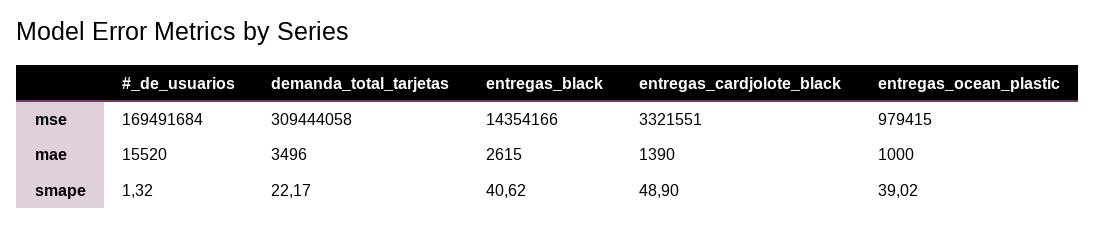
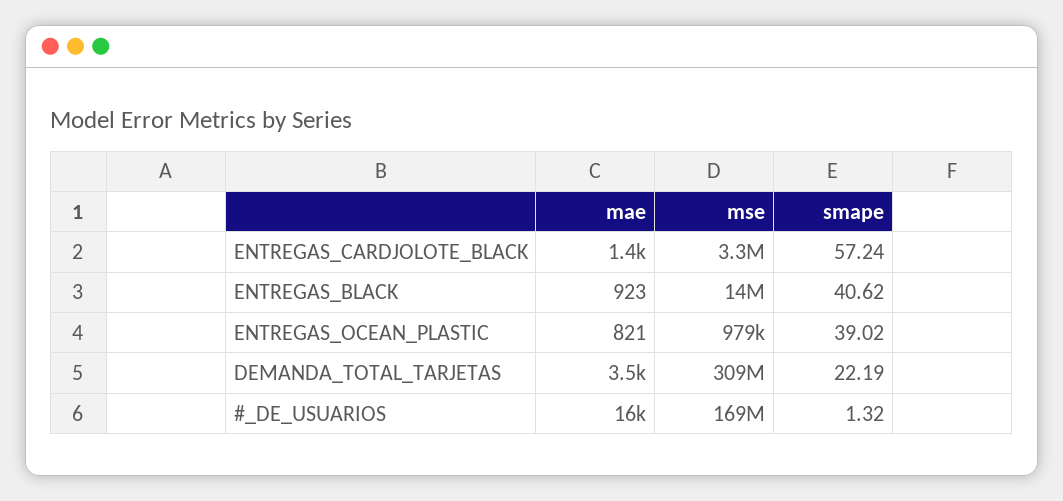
entregas_black, mae: 2615 -> 923
entregas_ocean_plastic, mae: 1000 -> 821
demanda_total_tarjetas, smape: 22.17 -> 22.19
entregas_cardjolote_black, smape: 48.9 -> 57.24

